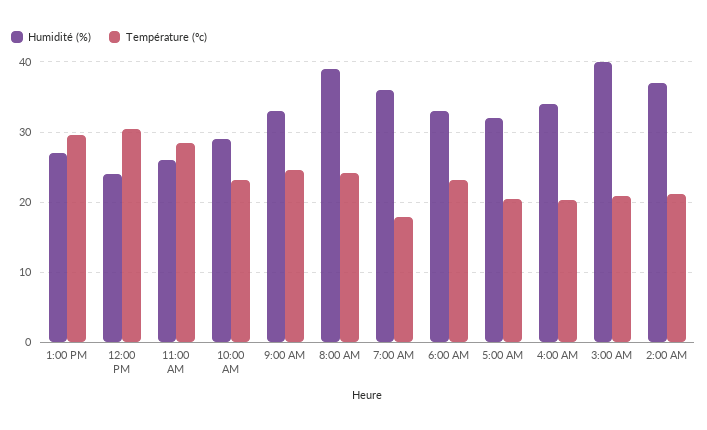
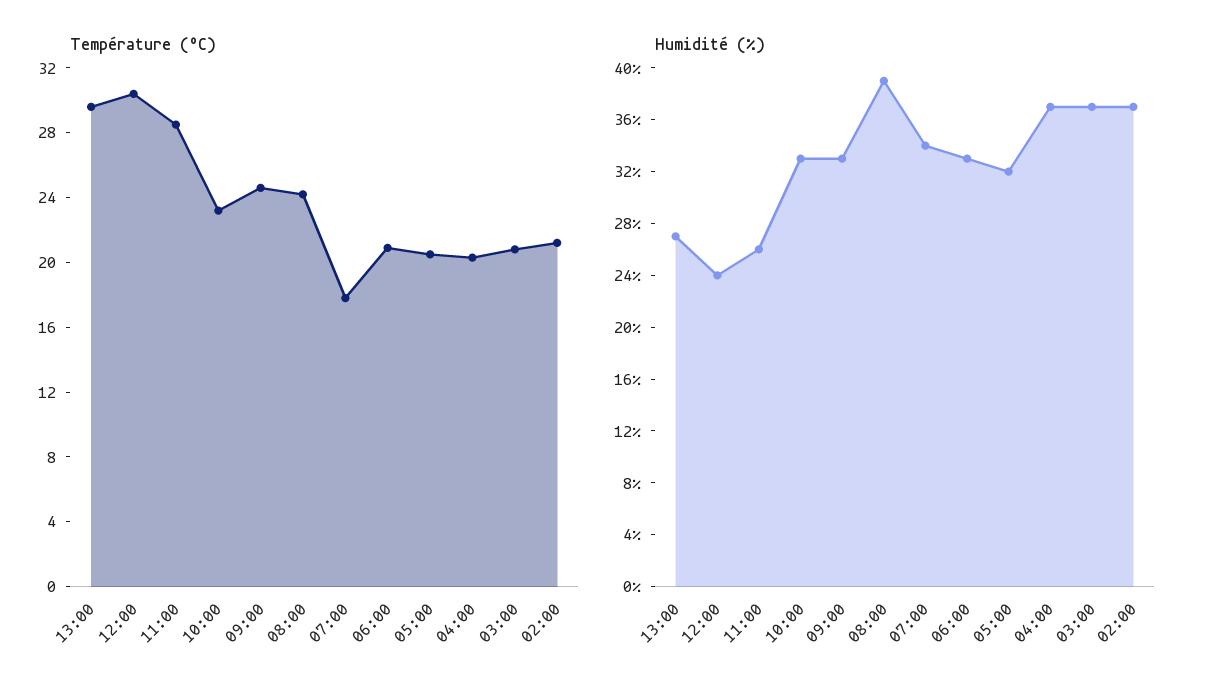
Humidité (%), 10:00 AM: 29 -> 33
Humidité (%), 7:00 AM: 36 -> 34
Température (ºc), 6:00 AM: 23 -> 21
Humidité (%), 4:00 AM: 34 -> 37
Humidité (%), 3:00 AM: 40 -> 37

